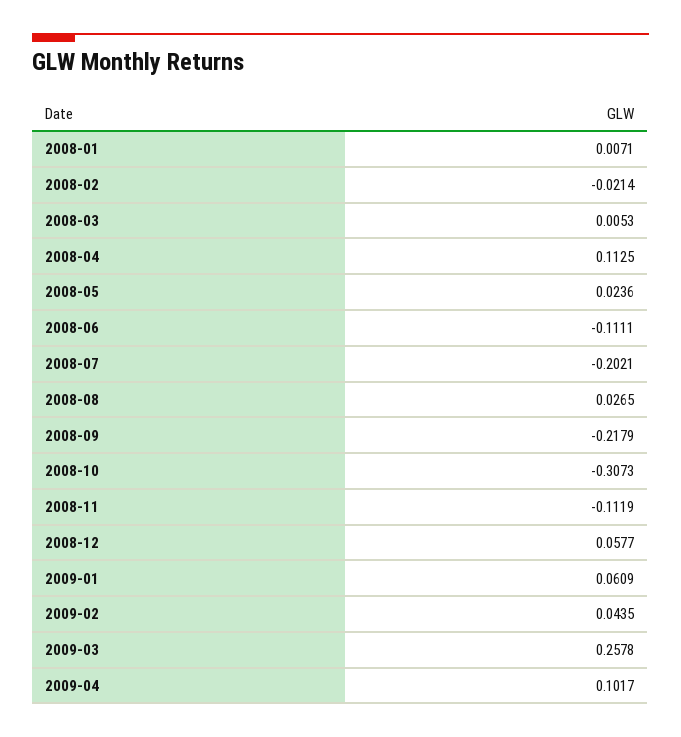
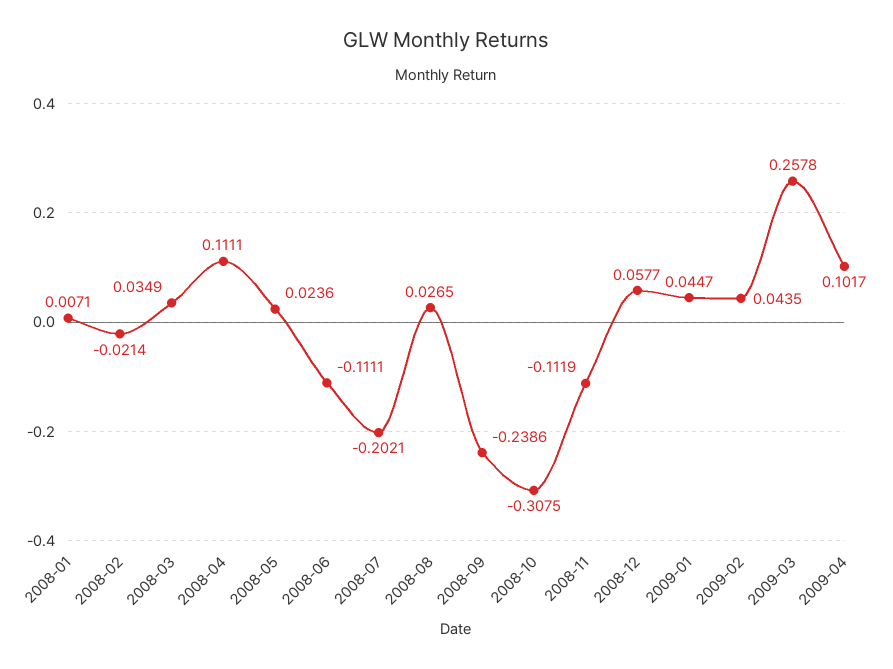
2008-03: 0.0053 -> 0.0349
2008-04: 0.1125 -> 0.1111
2008-09: -0.2179 -> -0.2386
2008-10: -0.3073 -> -0.3075
2009-01: 0.0609 -> 0.0447

